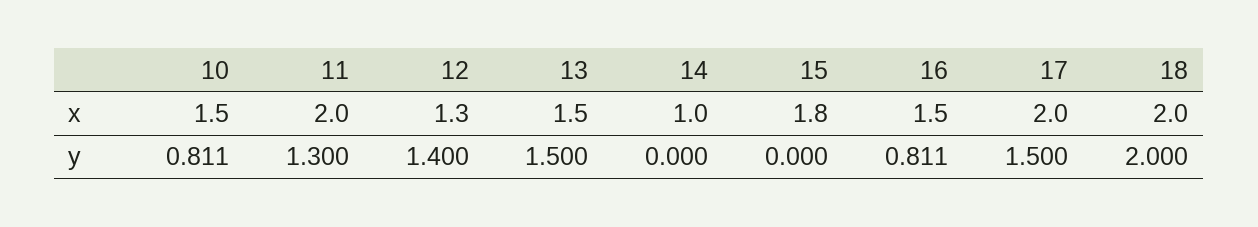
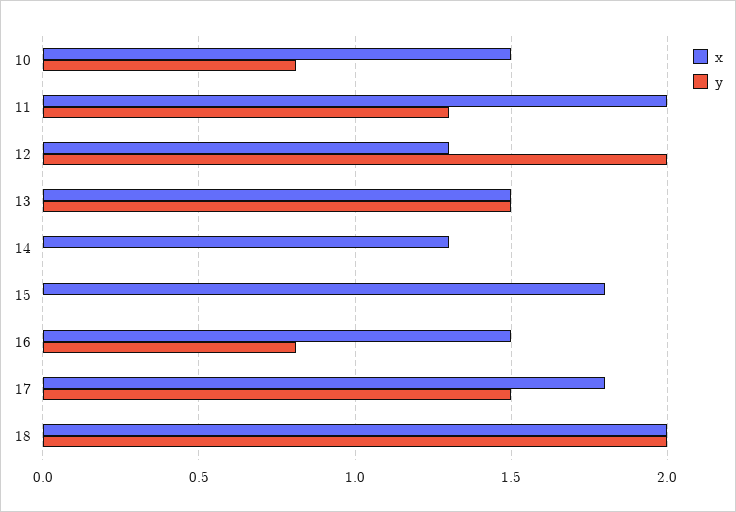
x, 14: 1 -> 1.3
x, 17: 2 -> 1.8
y, 12: 1.4 -> 2

